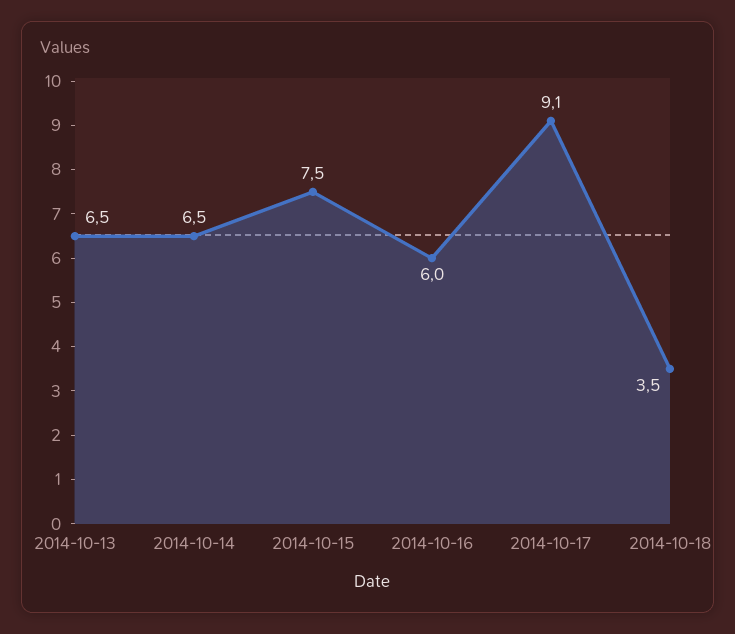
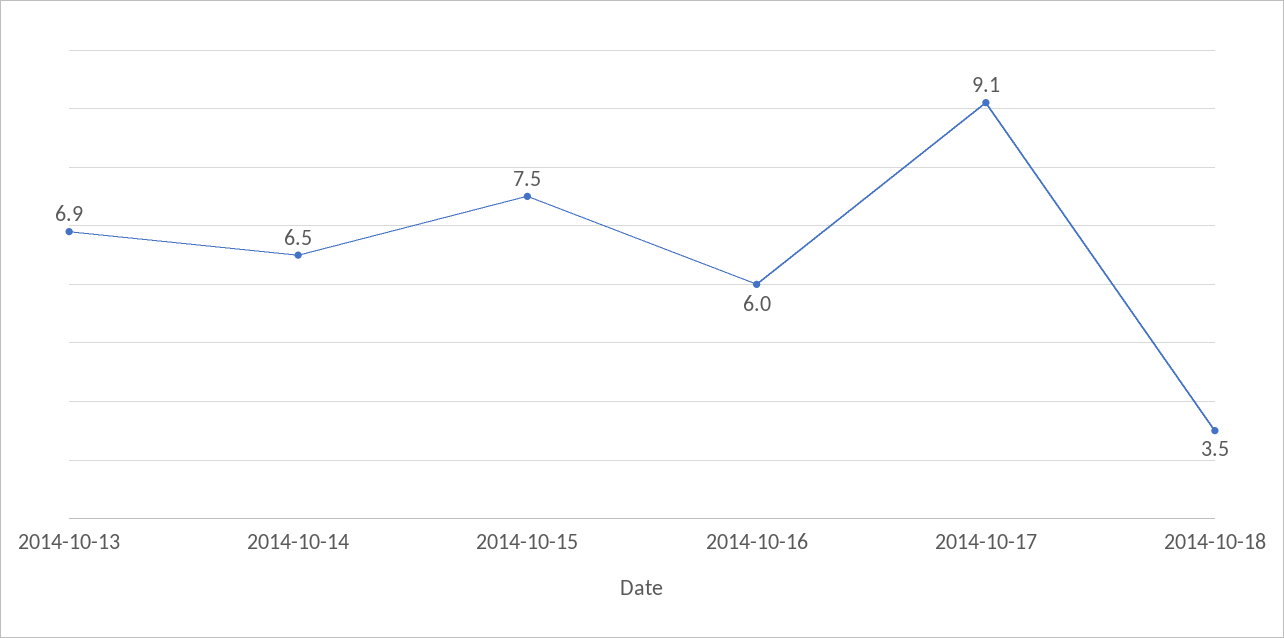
2014-10-13: 6.5 -> 6.9

